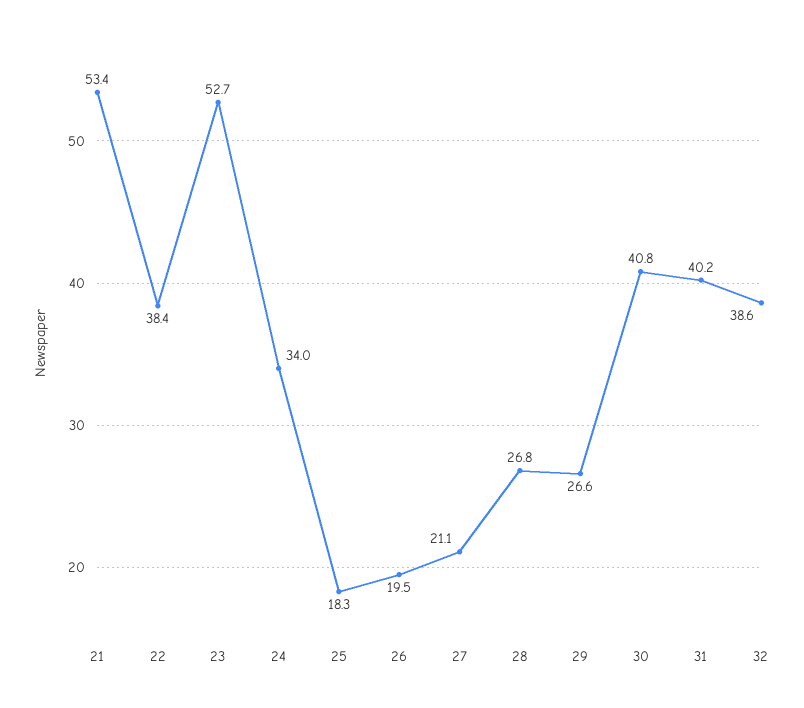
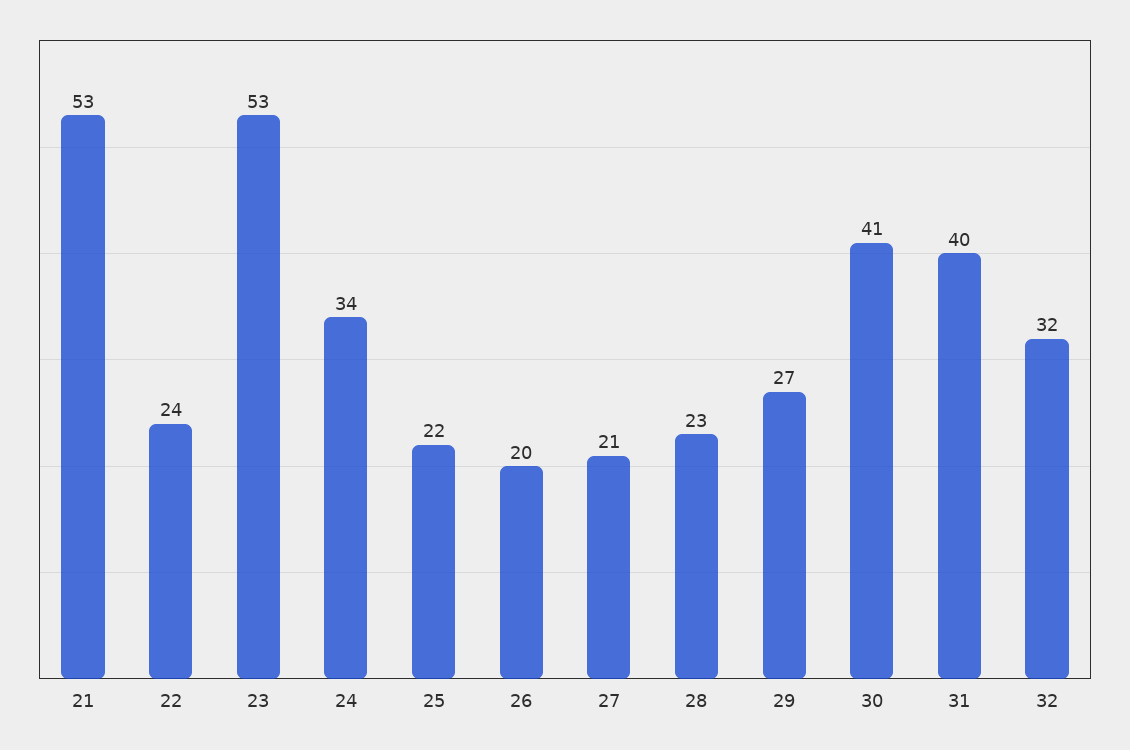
22: 38.4 -> 24
25: 18.3 -> 22
28: 26.8 -> 23
32: 38.6 -> 32

